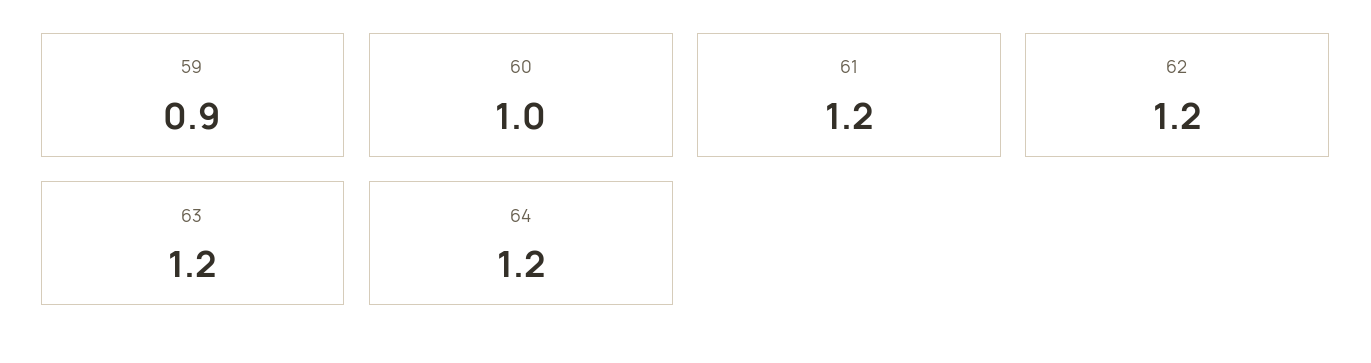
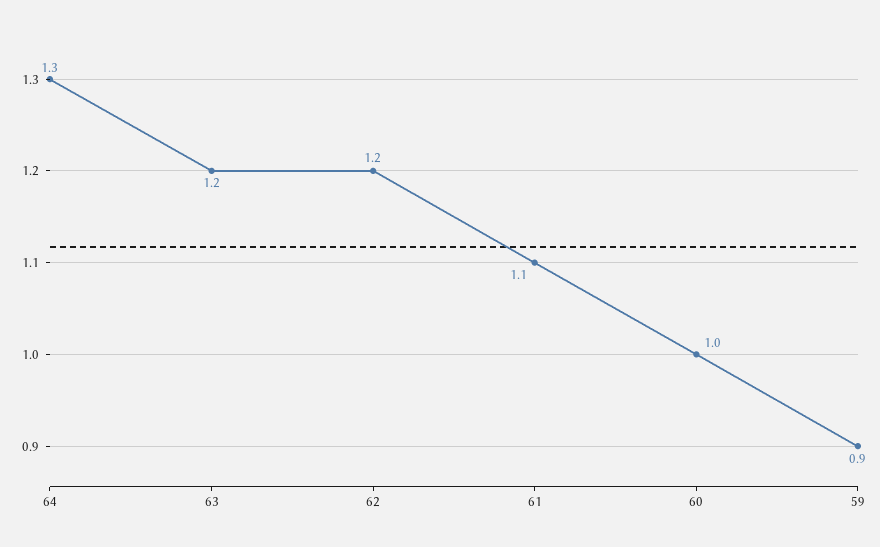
61: 1.2 -> 1.1
64: 1.2 -> 1.3

